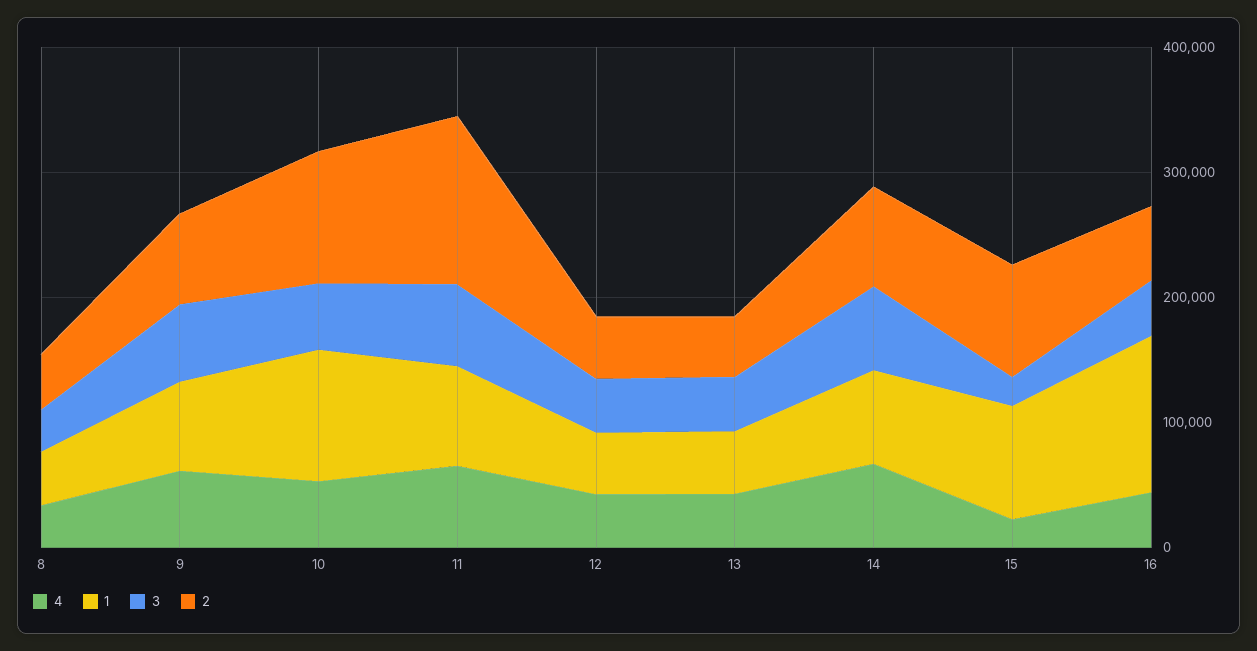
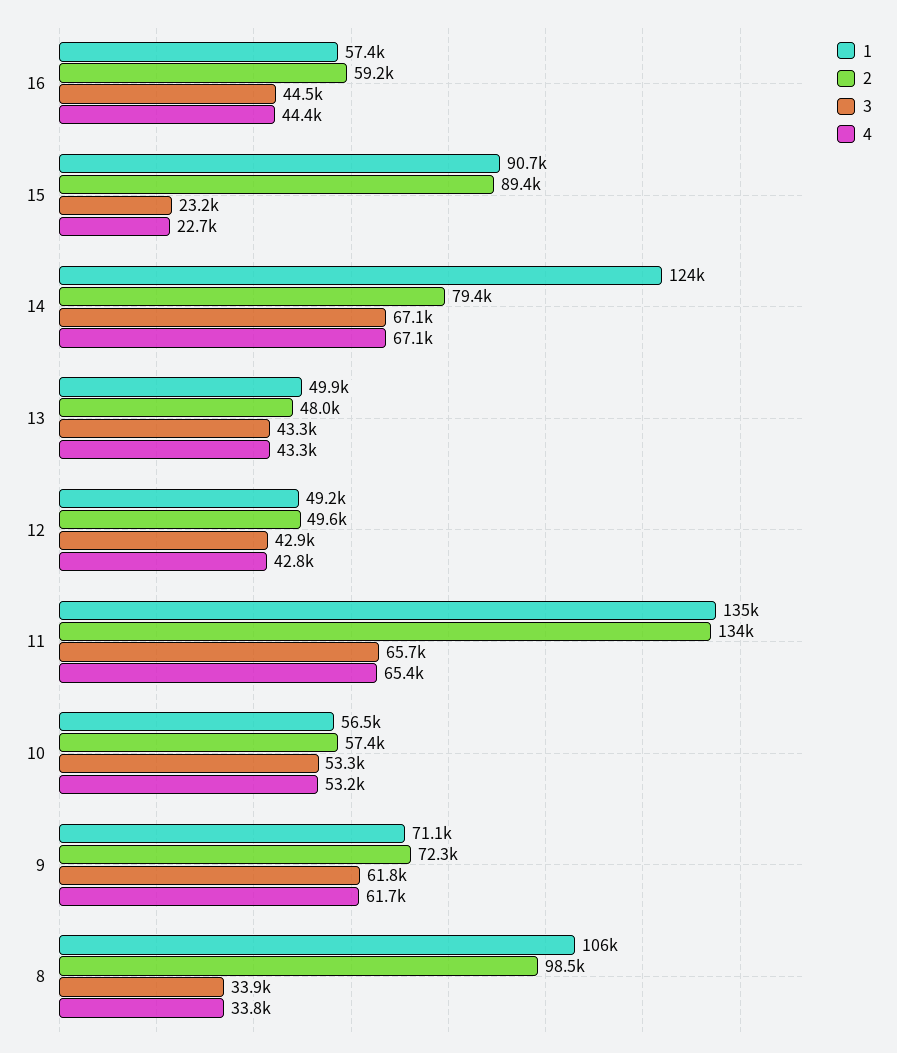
1, 8: 40000 -> 106000
2, 8: 40000 -> 98500
1, 10: 100000 -> 56500
2, 10: 100000 -> 57400
1, 11: 80000 -> 135000
1, 14: 80000 -> 124000
1, 16: 120000 -> 57400

